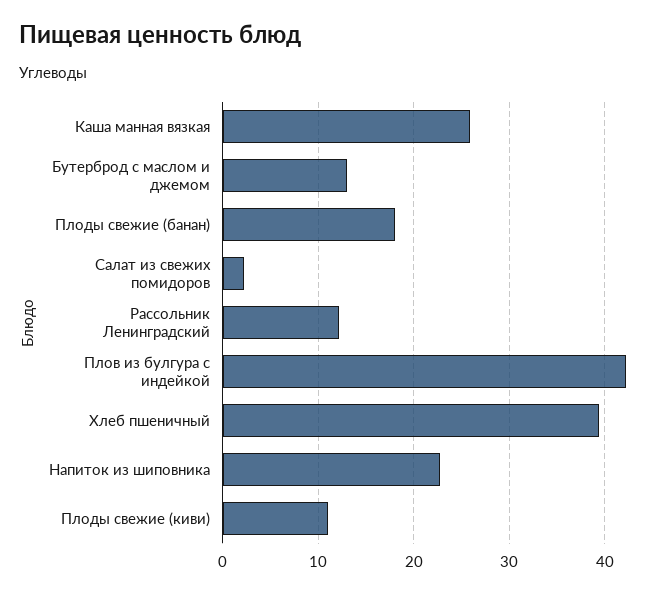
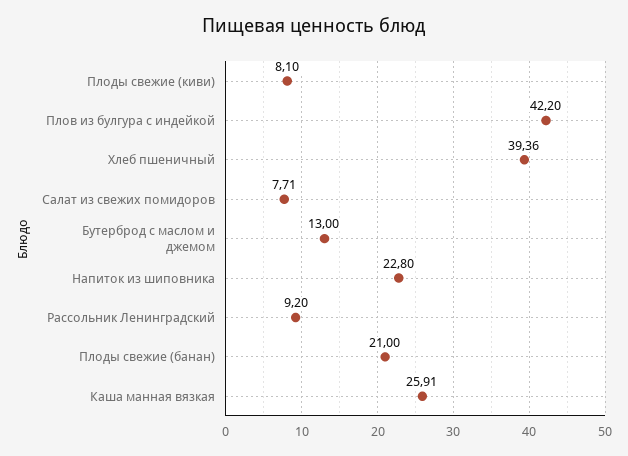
Плоды свежие (банан): 18 -> 21
Салат из свежих помидоров: 2 -> 7.71
Рассольник Ленинградский: 12 -> 9.2
Плоды свежие (киви): 11 -> 8.1

